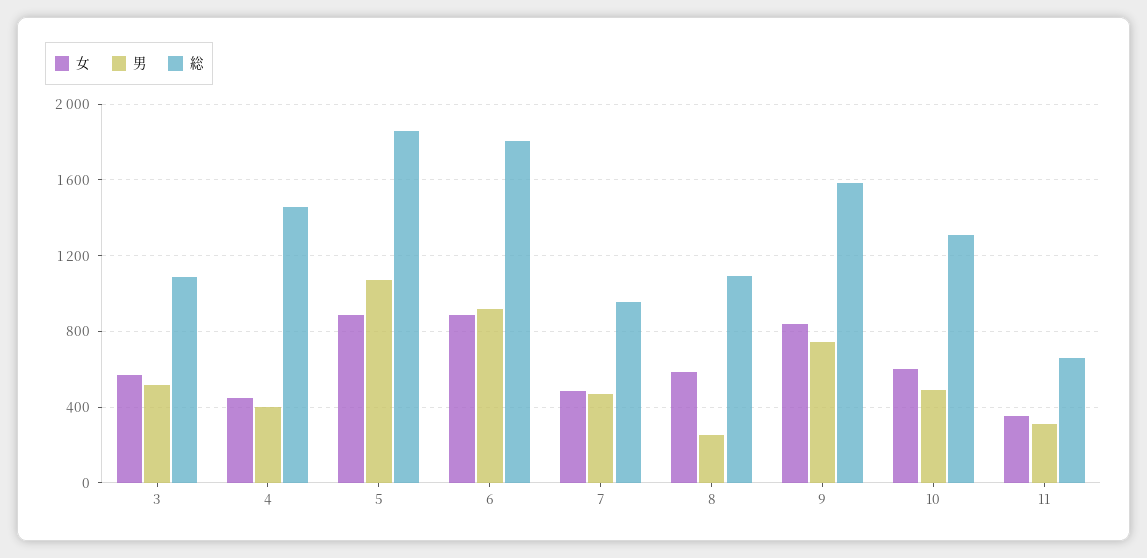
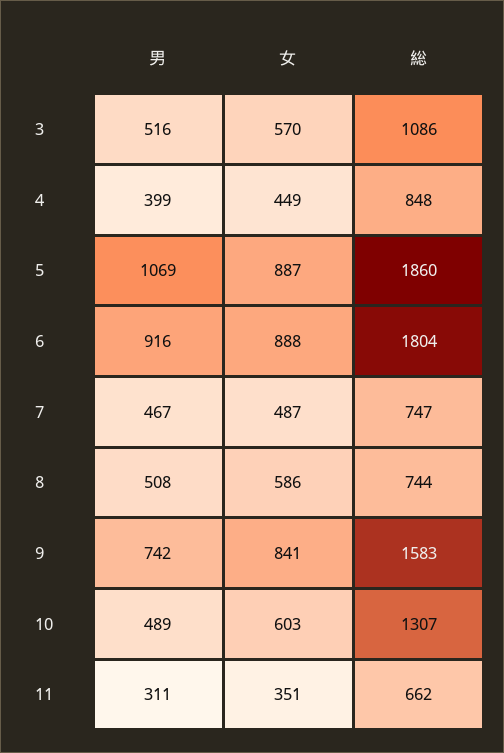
総, 4: 1450 -> 848
総, 7: 950 -> 747
男, 8: 250 -> 508
総, 8: 1100 -> 744

